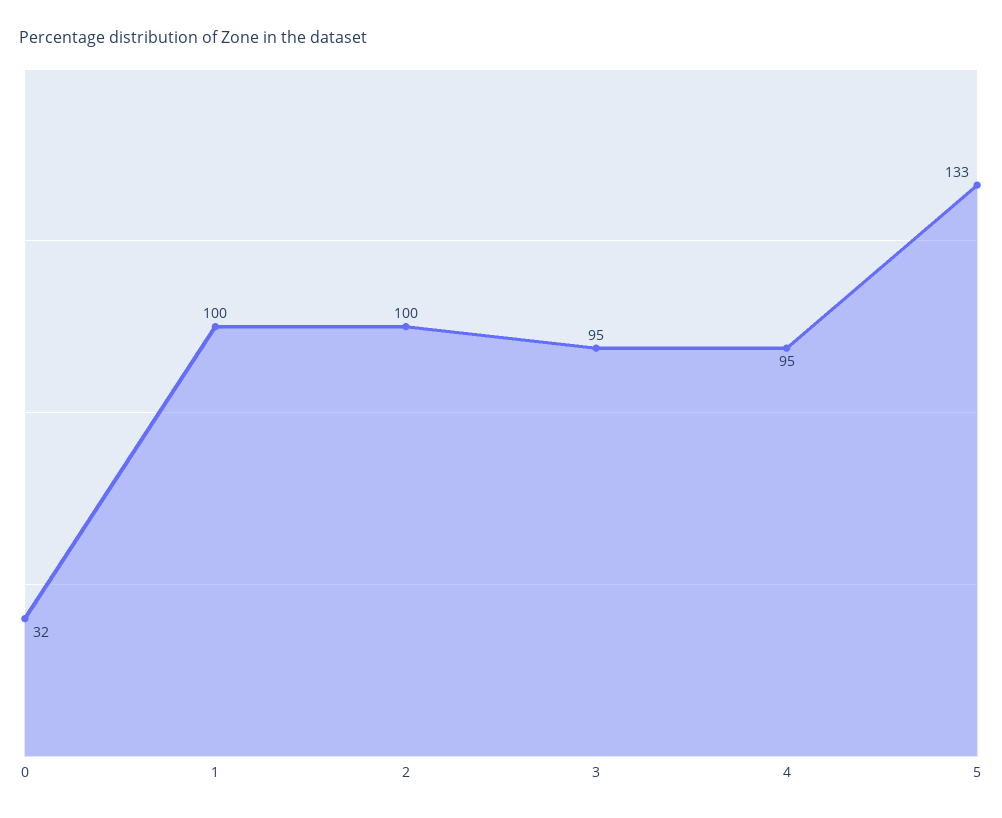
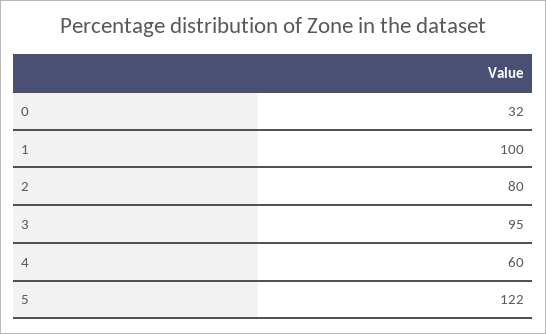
2: 100 -> 80
4: 95 -> 60
5: 133 -> 122

